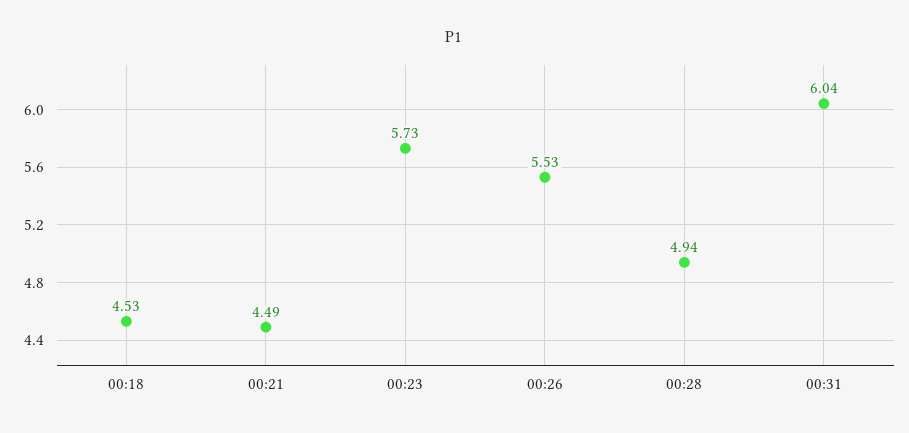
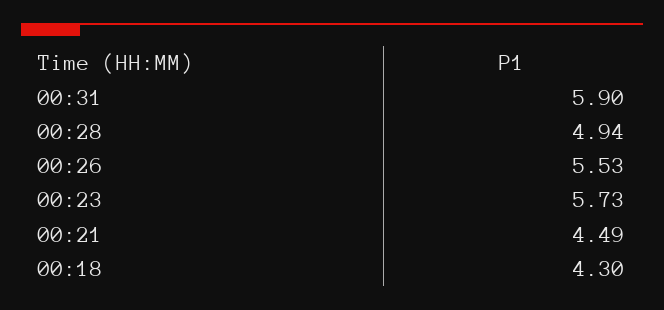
00:18: 4.53 -> 4.3
00:31: 6.04 -> 5.9

